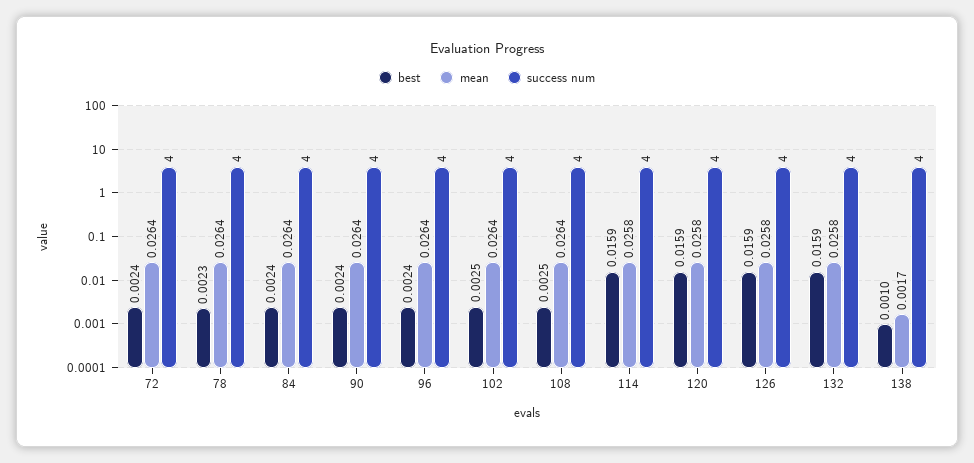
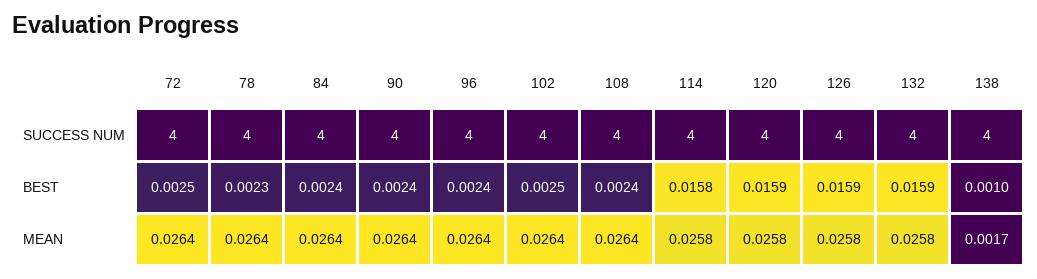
best, 72: 0.0024 -> 0.0025
best, 108: 0.0025 -> 0.0024
best, 114: 0.0159 -> 0.0158

